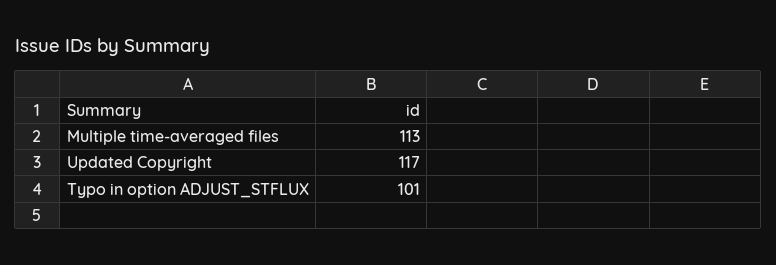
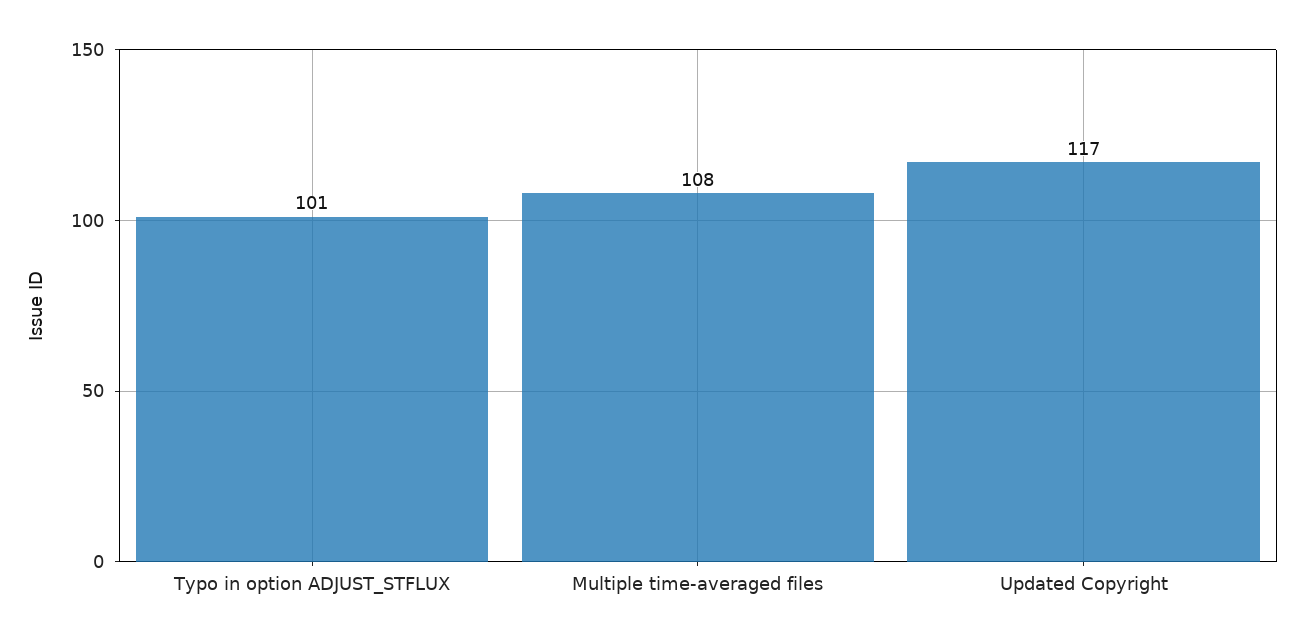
Multiple time-averaged files: 113 -> 108

